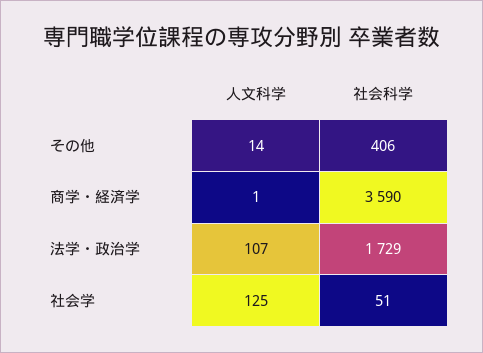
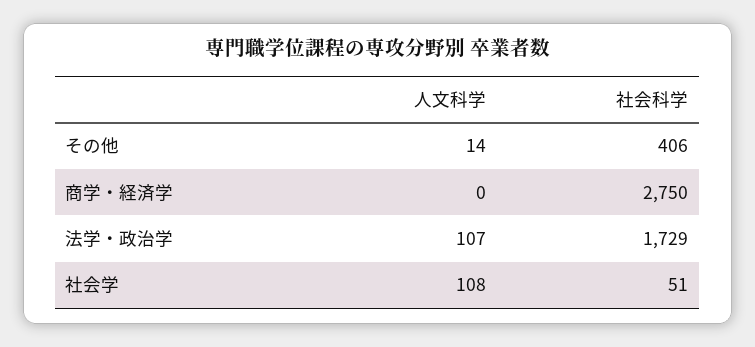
人文科学, 商学・経済学: 1 -> 0
社会科学, 商学・経済学: 3590 -> 2750
人文科学, 社会学: 125 -> 108

